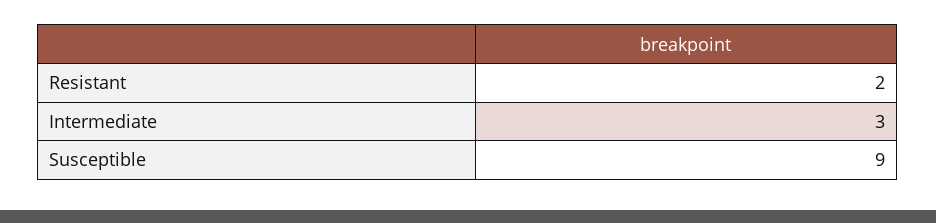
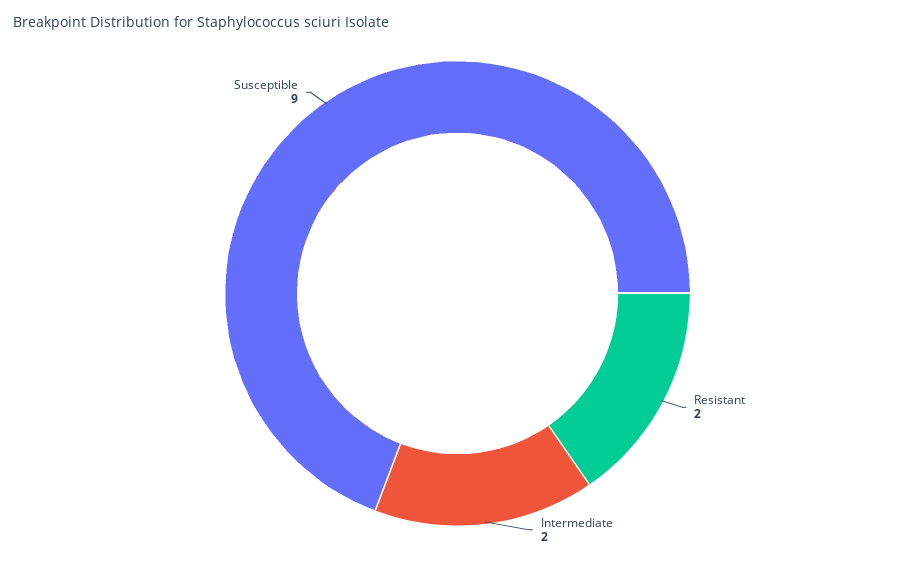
Intermediate: 3 -> 2

